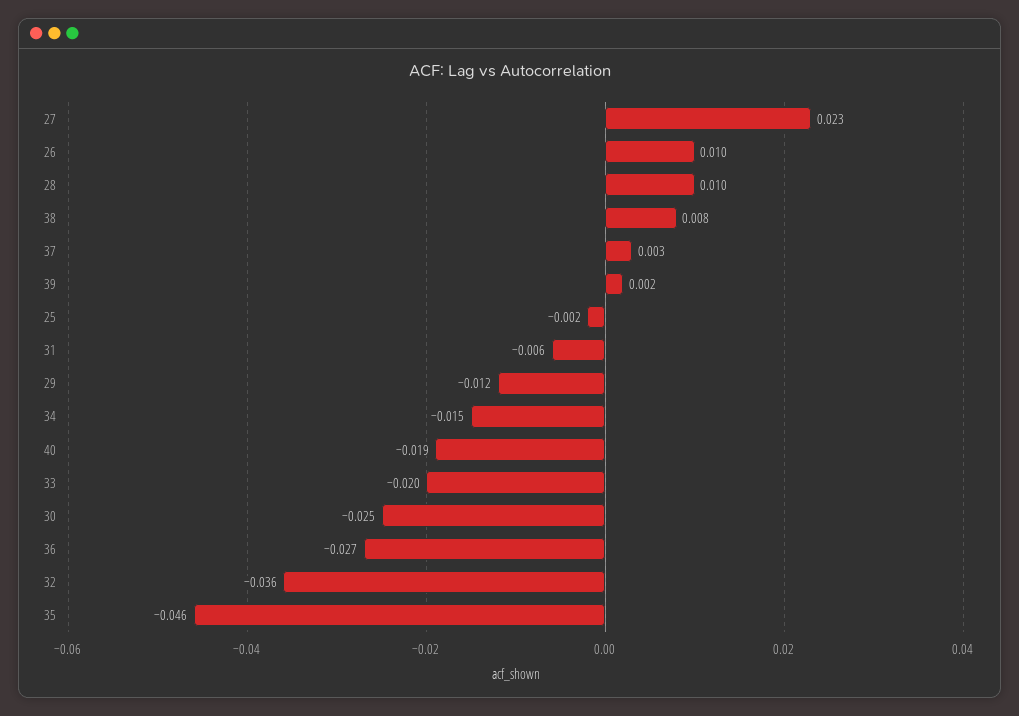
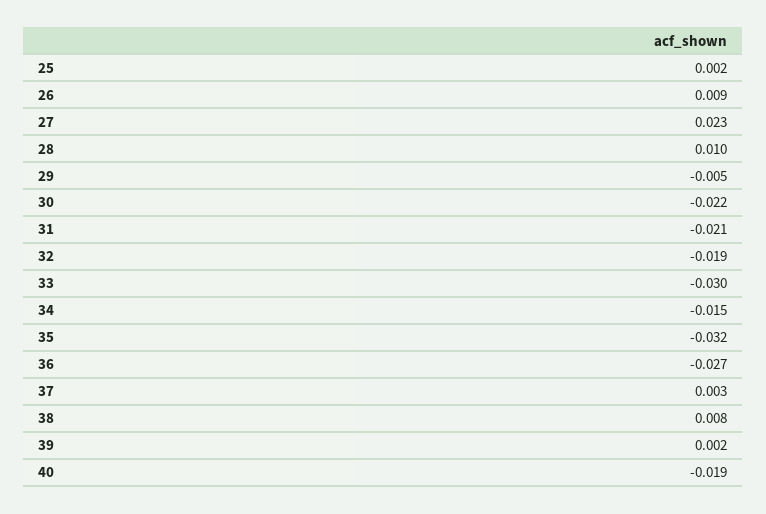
26: 0.01 -> 0.009
25: -0.002 -> 0.002
31: -0.006 -> -0.021
29: -0.012 -> -0.005
33: -0.02 -> -0.03
30: -0.025 -> -0.022
32: -0.036 -> -0.019
35: -0.046 -> -0.032

